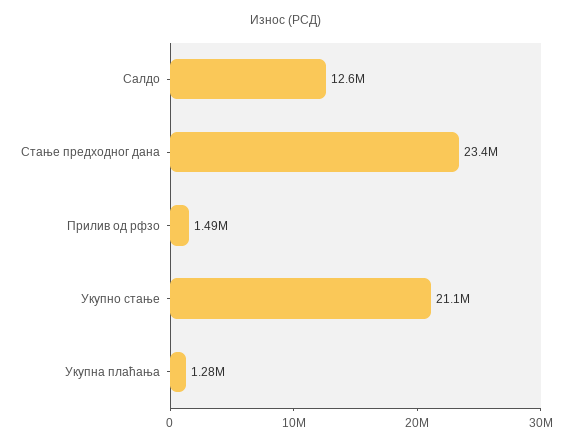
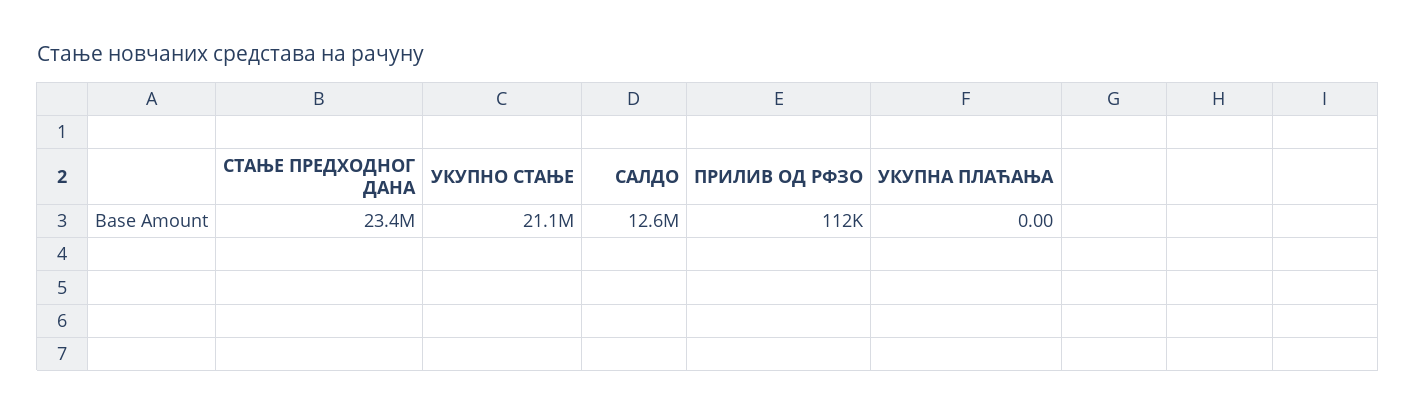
Прилив од рфзо: 1490000 -> 112000
Укупна плаћања: 1280000 -> 0

